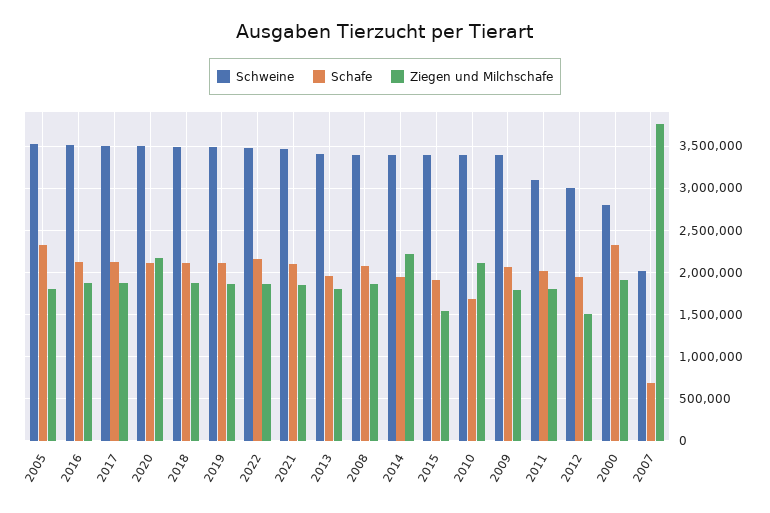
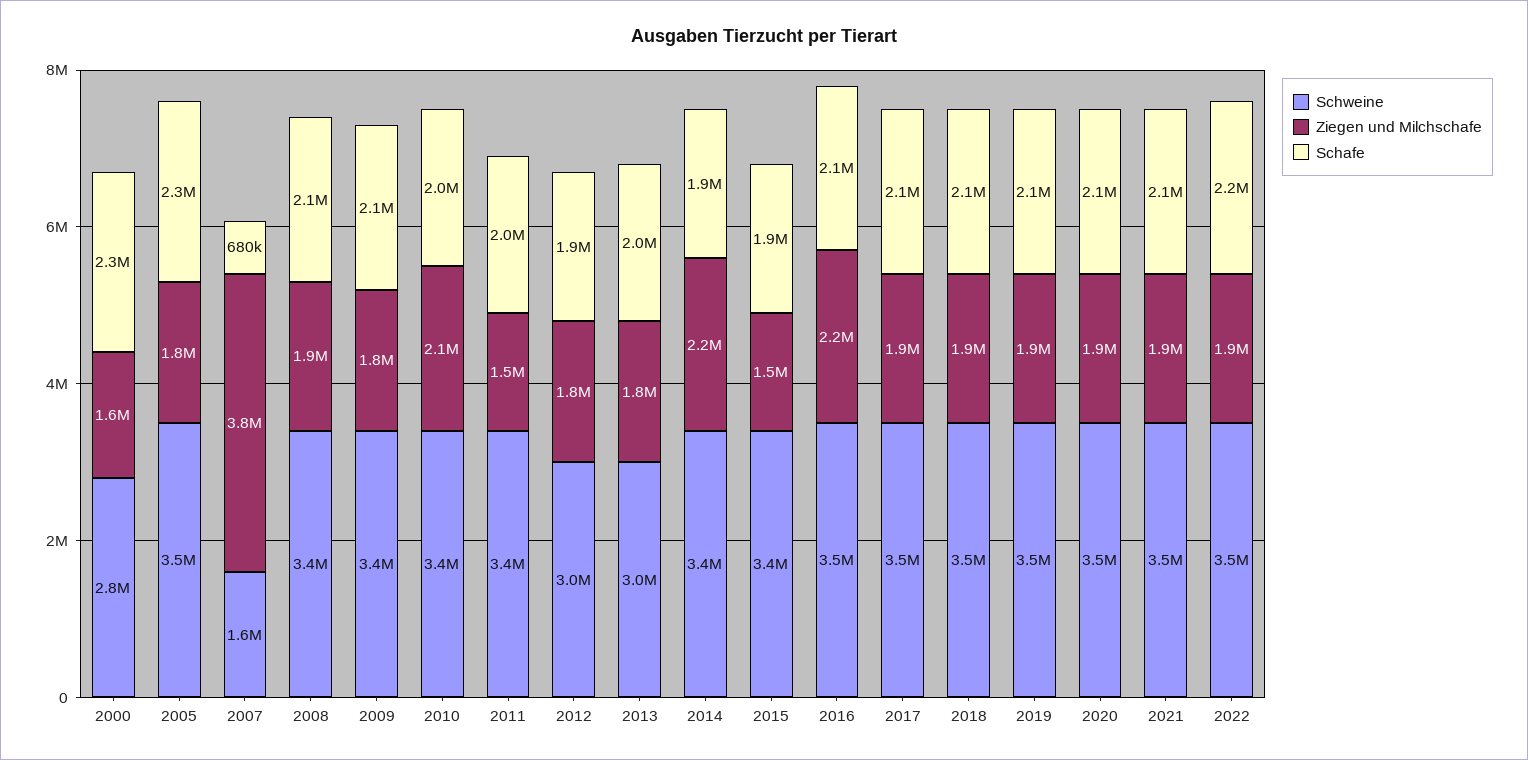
Ziegen und Milchschafe, 2016: 1900000 -> 2200000
Ziegen und Milchschafe, 2020: 2200000 -> 1900000
Schweine, 2013: 3400000 -> 3000000
Schafe, 2010: 1700000 -> 2000000
Schweine, 2011: 3100000 -> 3400000
Ziegen und Milchschafe, 2011: 1800000 -> 1500000
Ziegen und Milchschafe, 2012: 1500000 -> 1800000
Ziegen und Milchschafe, 2000: 1900000 -> 1600000
Schweine, 2007: 2000000 -> 1600000

